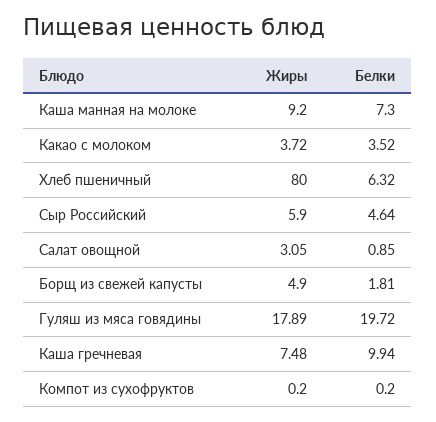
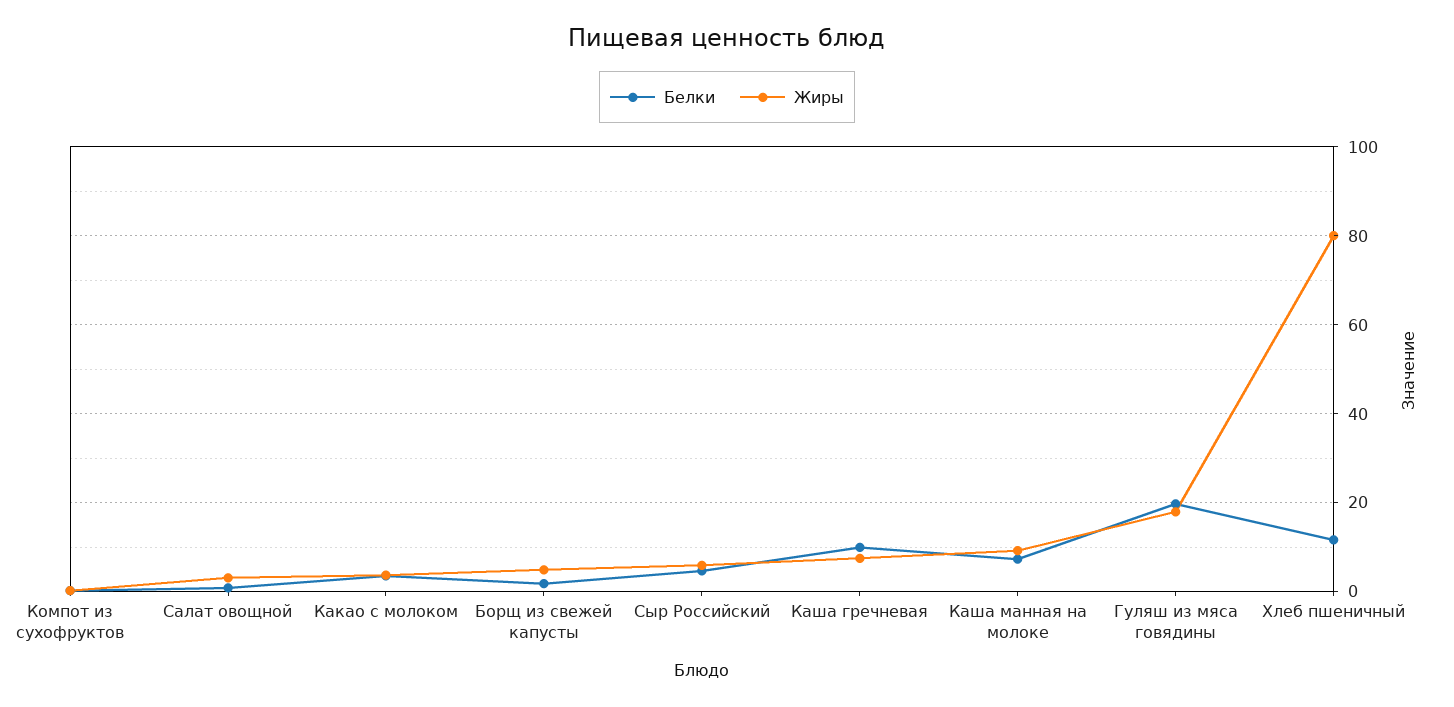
Белки, Хлеб пшеничный: 6.32 -> 12

